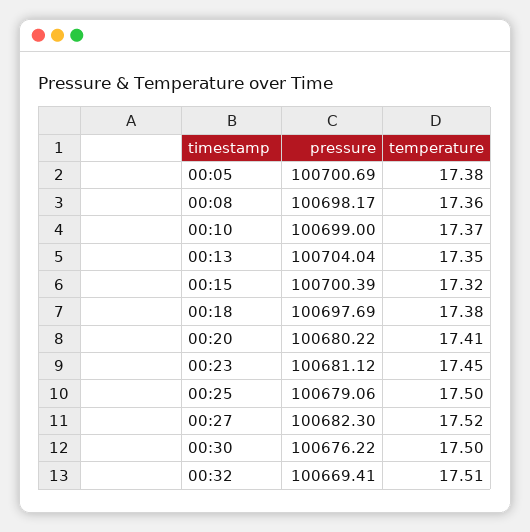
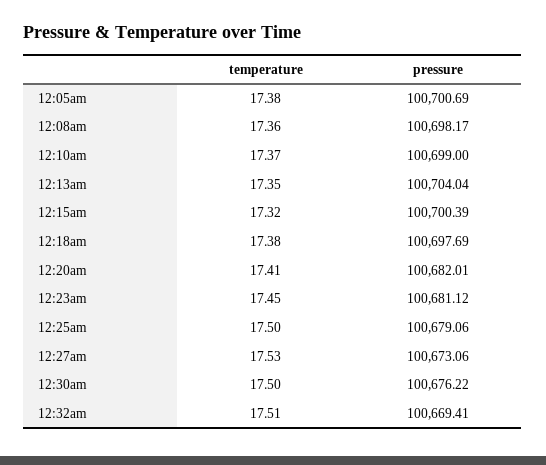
pressure, 00:20: 100680.22 -> 100682.01
pressure, 00:27: 100682.3 -> 100673.06
temperature, 00:27: 17.52 -> 17.53

